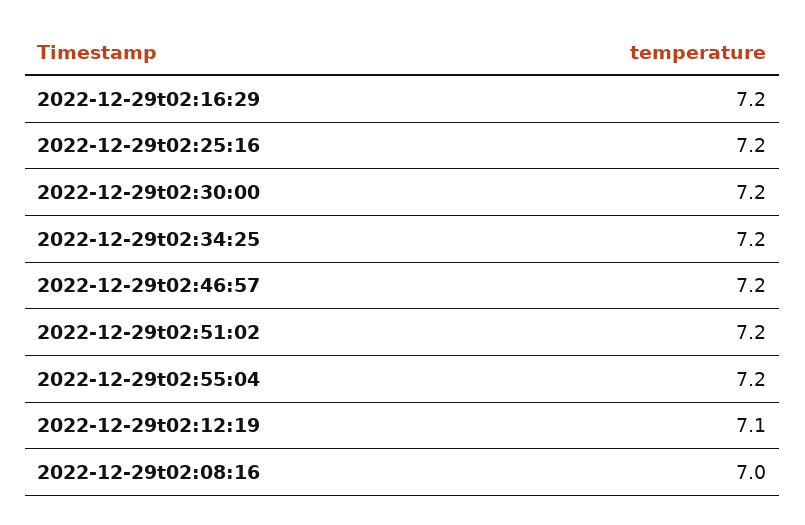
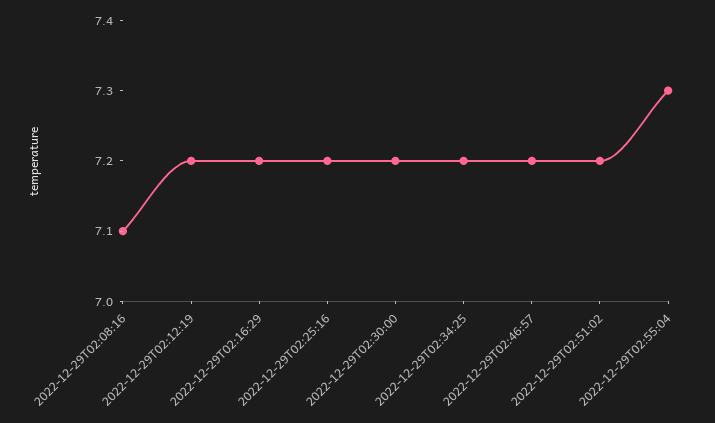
2022-12-29t02:55:04: 7.2 -> 7.3
2022-12-29t02:12:19: 7.1 -> 7.2
2022-12-29t02:08:16: 7 -> 7.1

